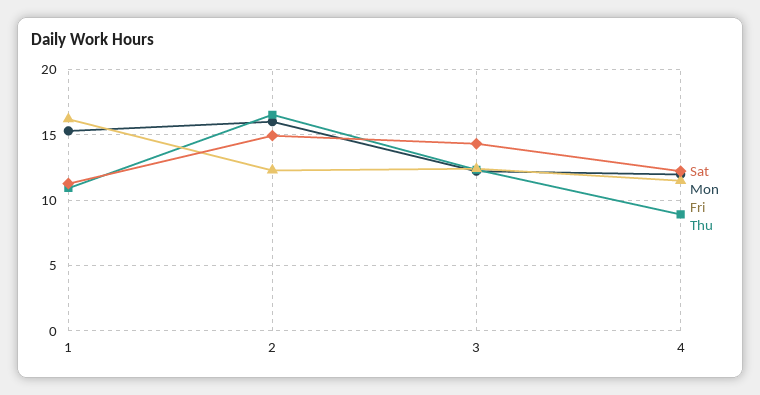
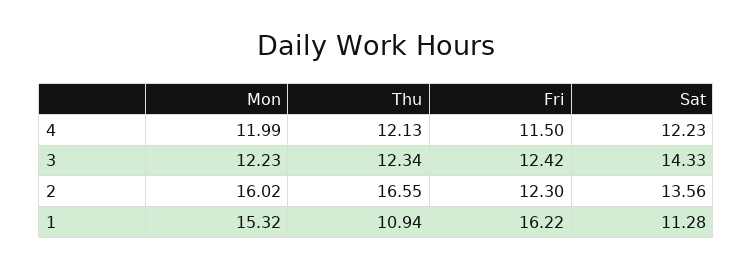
Sat, 2: 15 -> 13.56
Thu, 4: 9 -> 12.13

